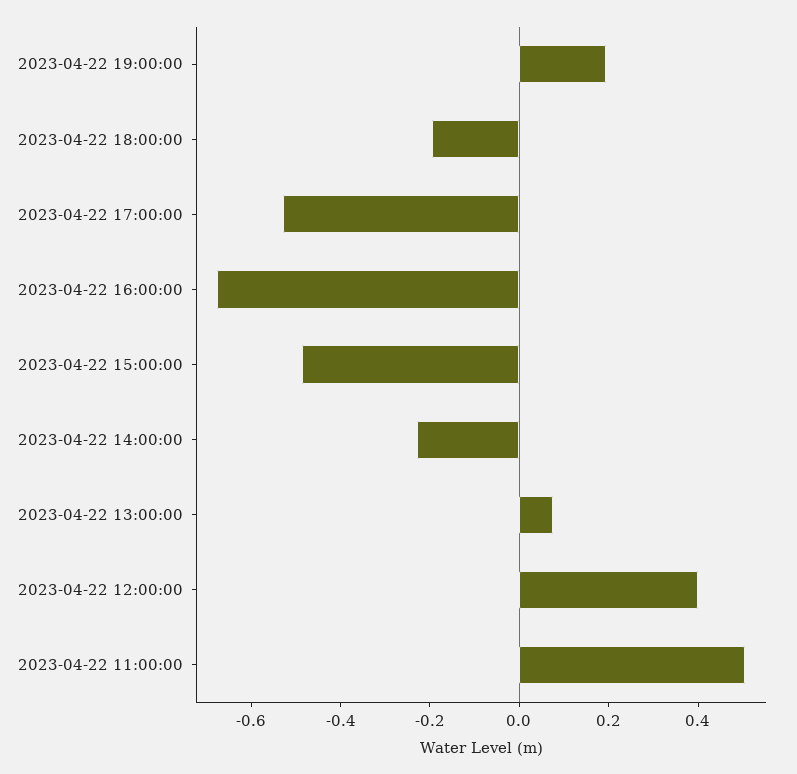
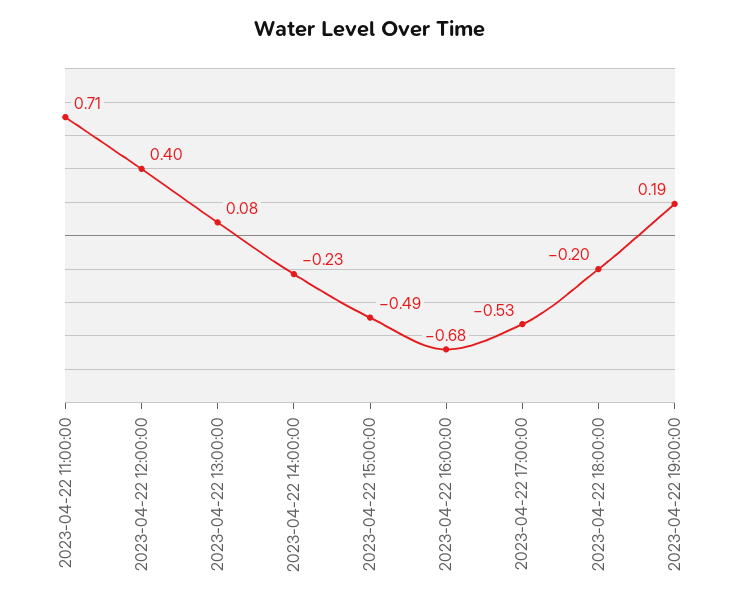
2023-04-22 11:00:00: 0.5 -> 0.71

